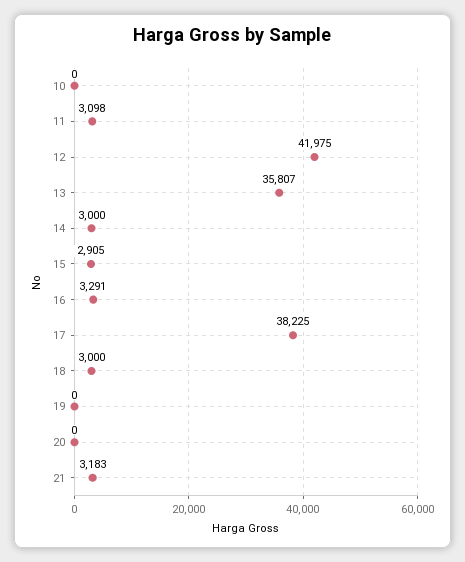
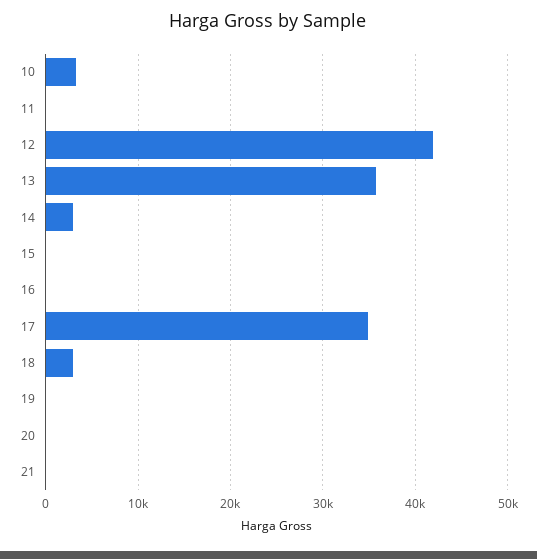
10: 0 -> 3000
11: 3098 -> 0
15: 2905 -> 0
16: 3291 -> 0
17: 38225 -> 35000
21: 3183 -> 0

